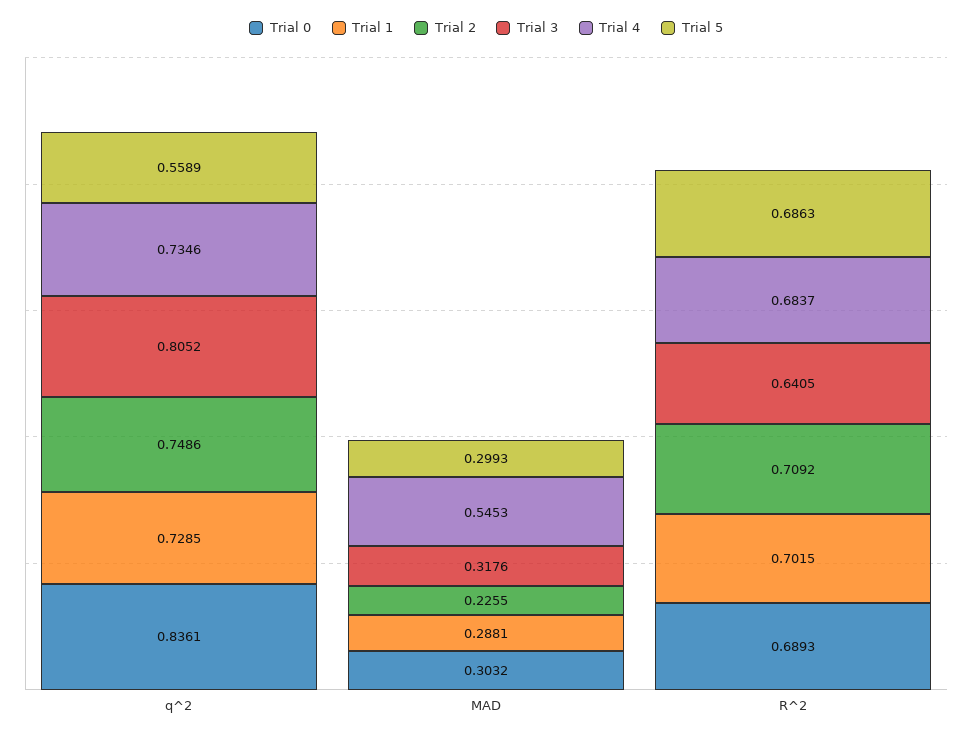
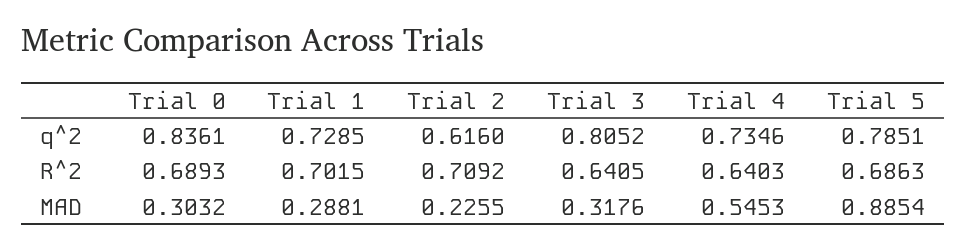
Trial 2, q^2: 0.7486 -> 0.616
Trial 5, q^2: 0.5589 -> 0.7851
Trial 5, MAD: 0.2993 -> 0.8854
Trial 4, R^2: 0.6837 -> 0.6403

